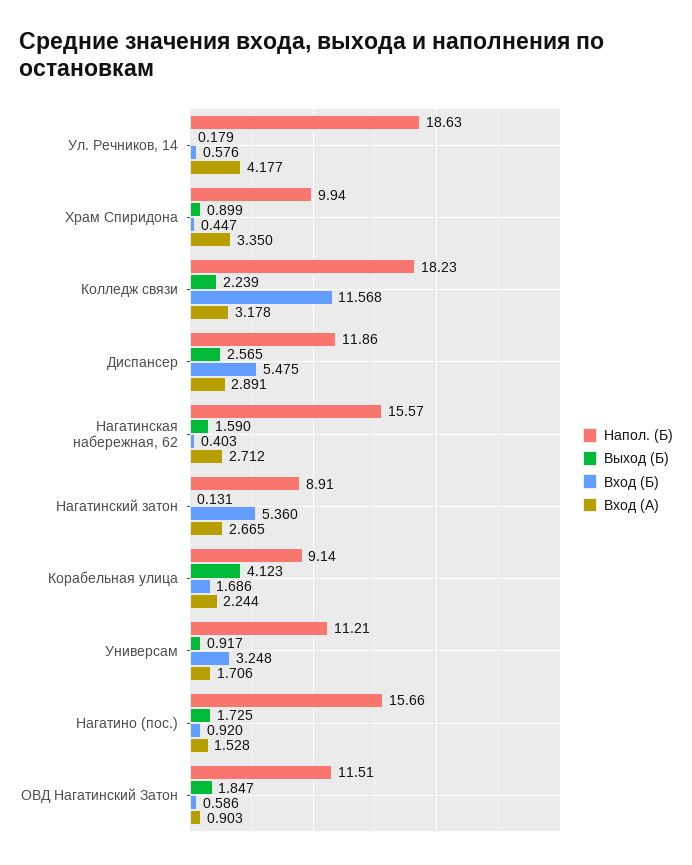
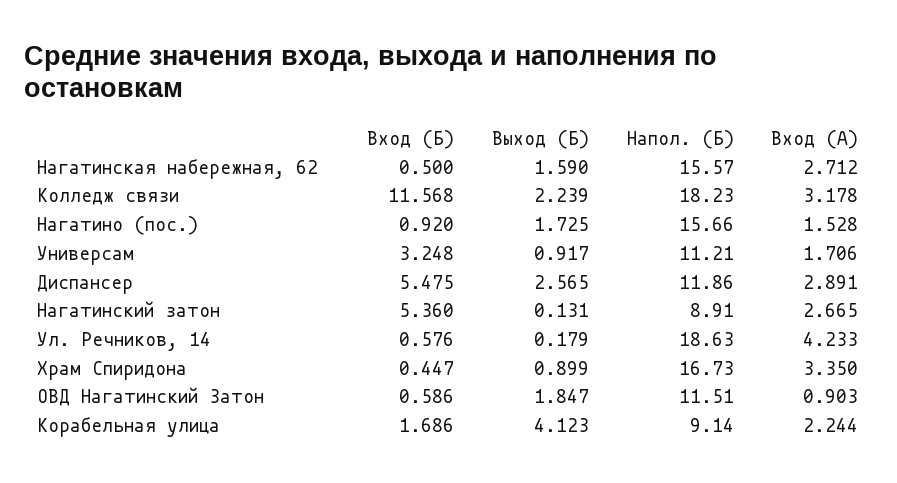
Вход (А), Ул. Речников, 14: 4.177 -> 4.233
Напол. (Б), Храм Спиридона: 9.94 -> 16.73
Вход (Б), Нагатинская набережная, 62: 0.403 -> 0.5

